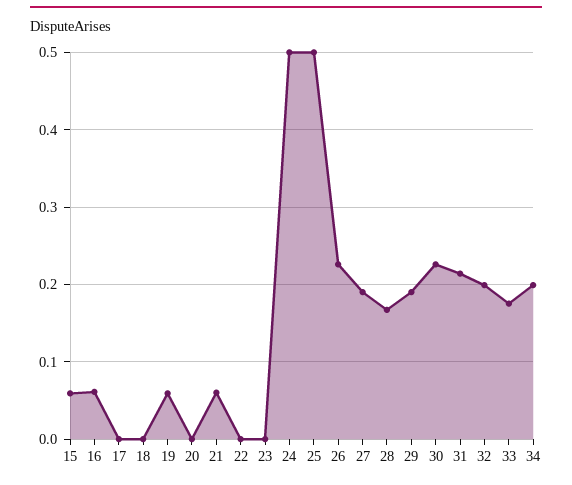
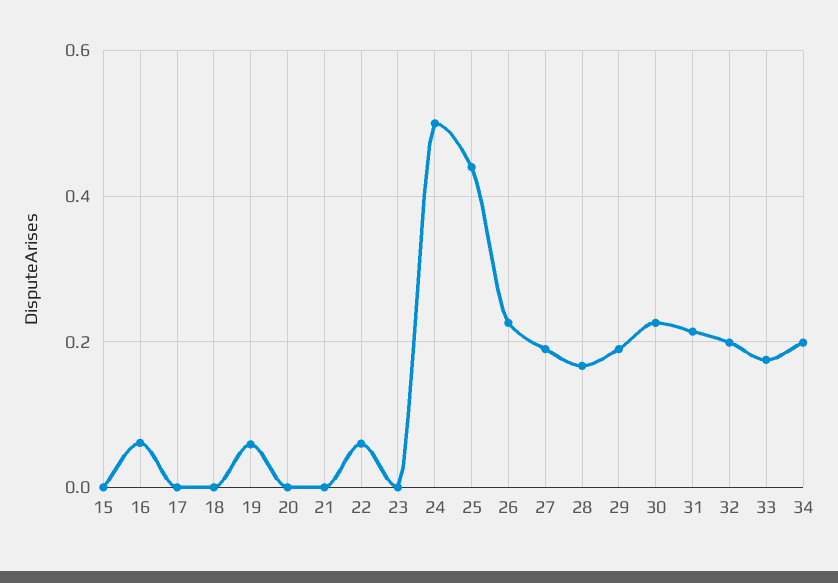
15: 0.06 -> 0
21: 0.06 -> 0
22: 0 -> 0.06
25: 0.5 -> 0.44

